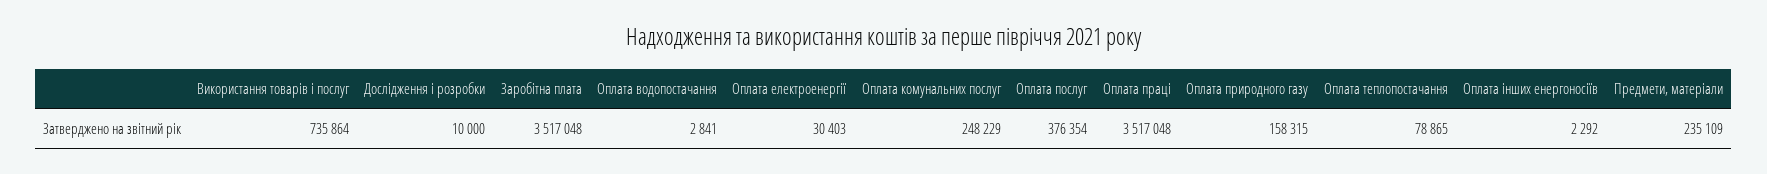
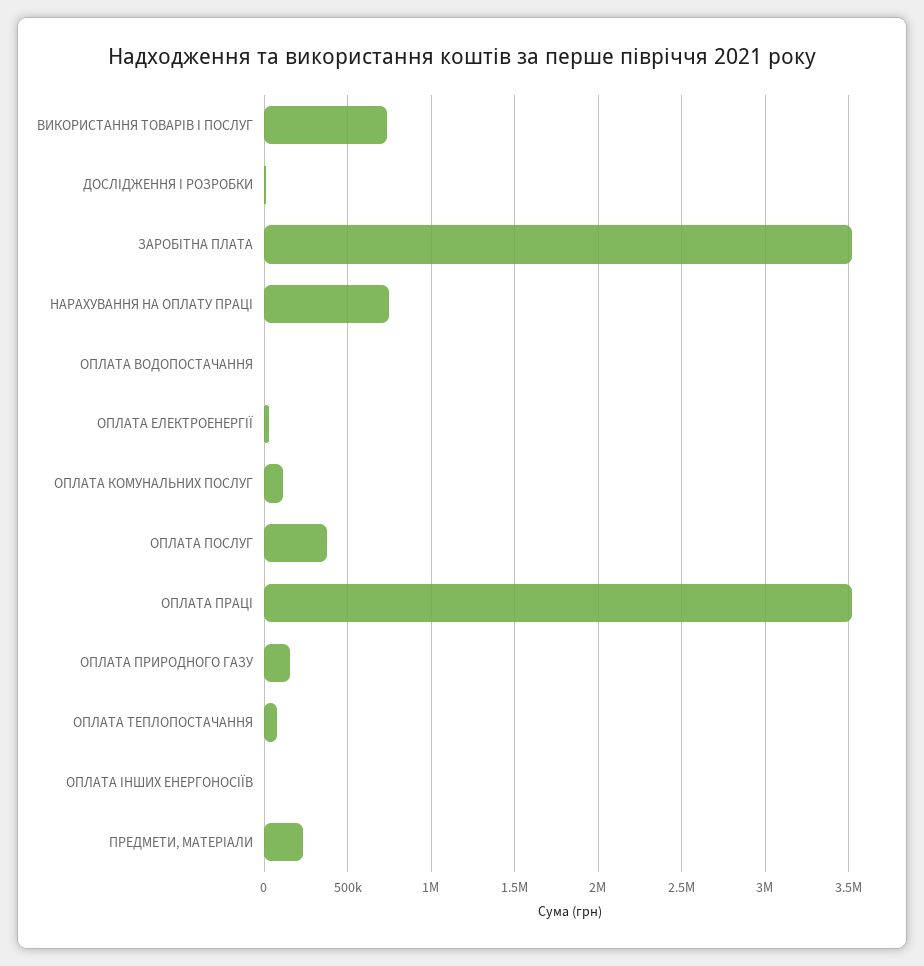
Оплата комунальних послуг: 248229 -> 100000
НАРАХУВАННЯ НА ОПЛАТУ ПРАЦІ: none -> 750000

